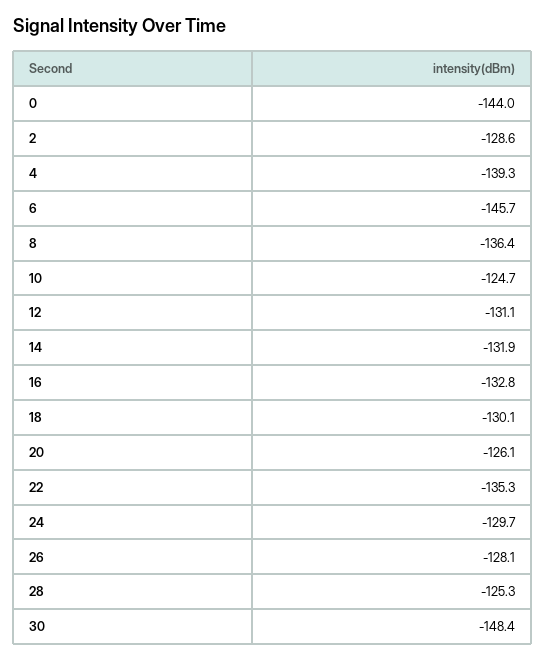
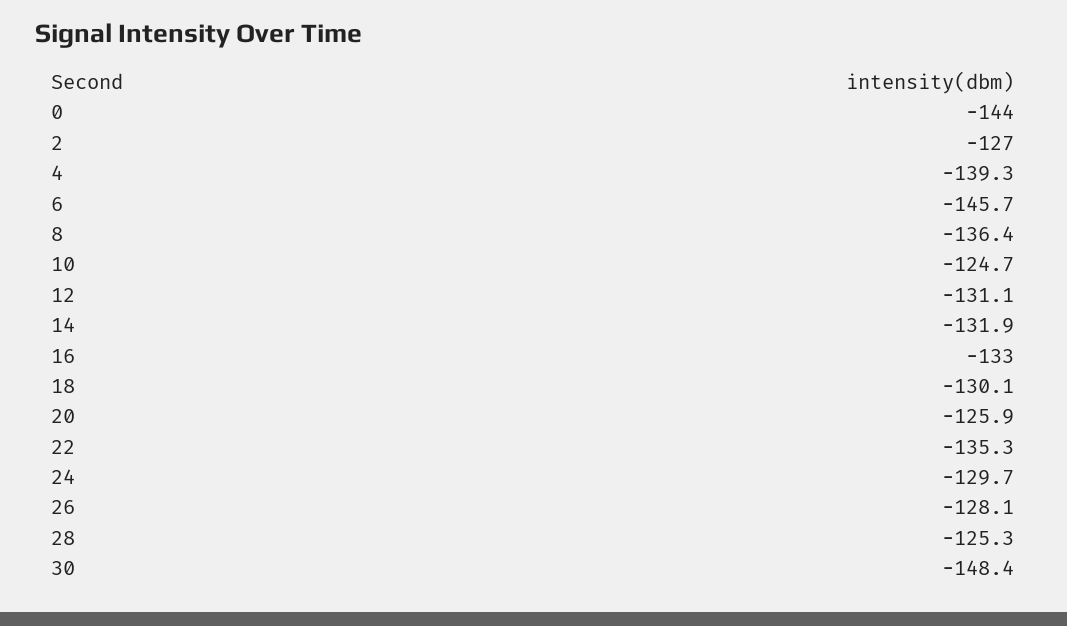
2: -128.6 -> -127
16: -132.8 -> -133
20: -126.1 -> -125.9

